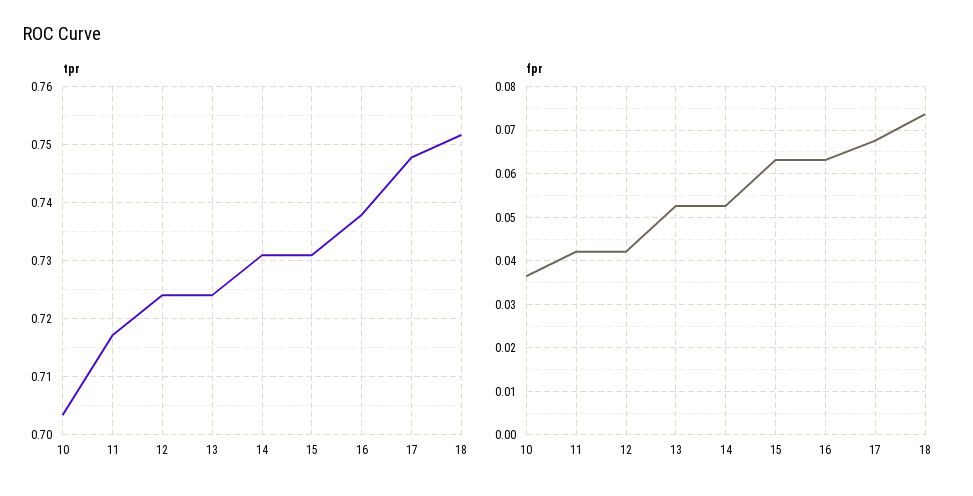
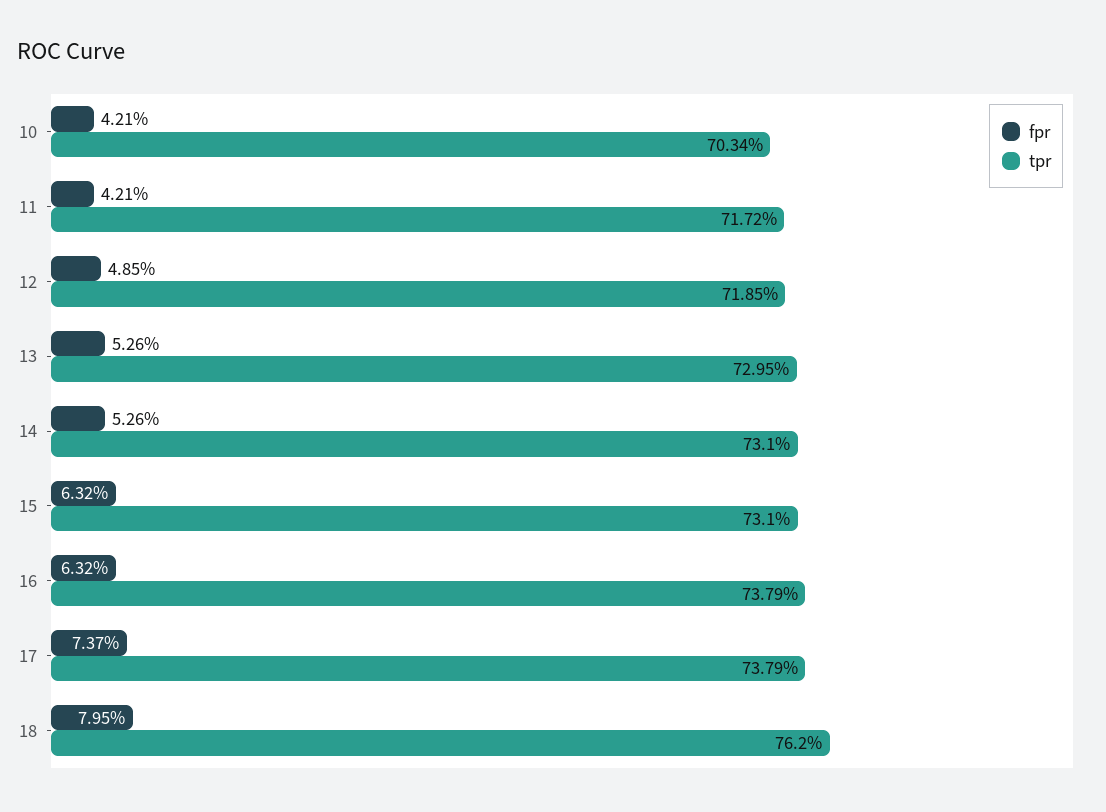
tpr, 12: 0.724 -> 0.7185
tpr, 13: 0.724 -> 0.7295
tpr, 17: 0.748 -> 0.7379
tpr, 18: 0.752 -> 0.762
fpr, 10: 0.036 -> 0.0421
fpr, 12: 0.042 -> 0.0485
fpr, 17: 0.068 -> 0.0737
fpr, 18: 0.074 -> 0.0795

